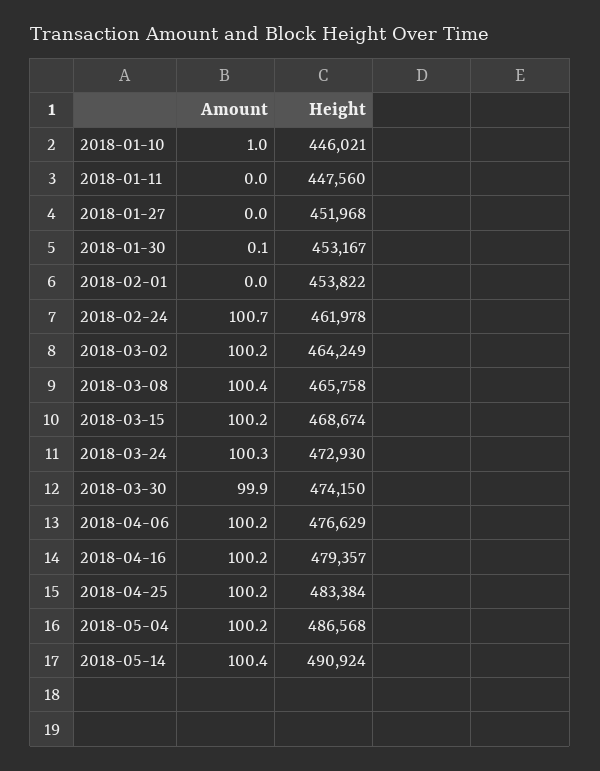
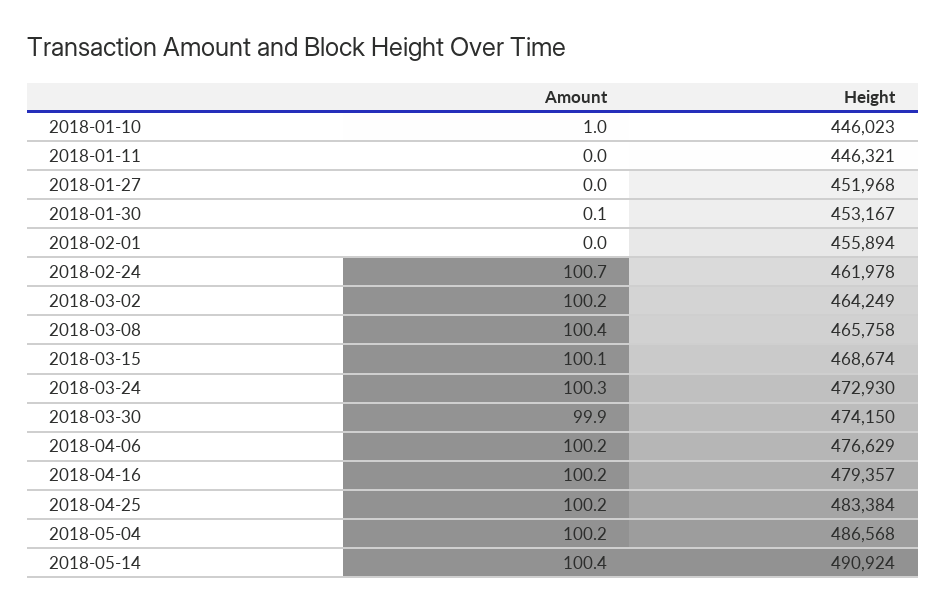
Height, 2018-01-10: 446021 -> 446023
Height, 2018-01-11: 447560 -> 446321
Height, 2018-02-01: 453822 -> 455894
Amount, 2018-03-15: 100.2 -> 100.1

